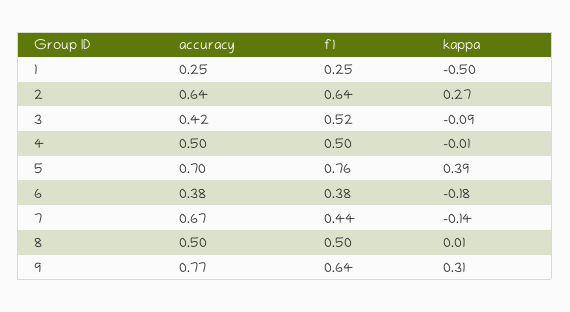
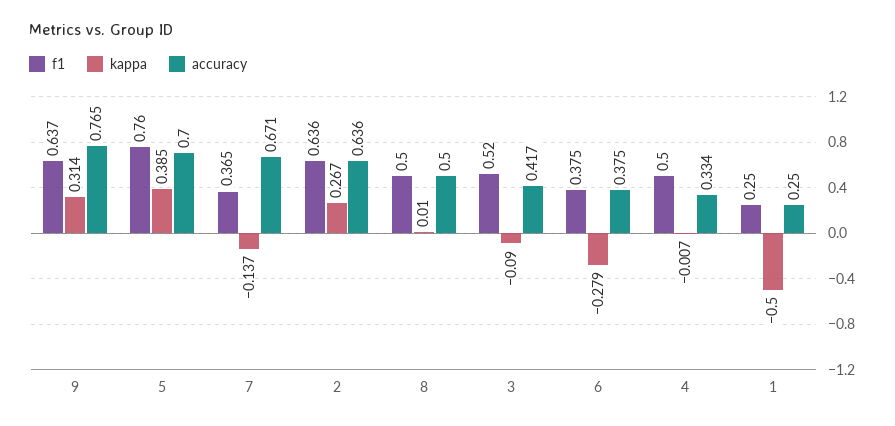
accuracy, 4: 0.5 -> 0.334
kappa, 6: -0.18 -> -0.279
f1, 7: 0.44 -> 0.365

